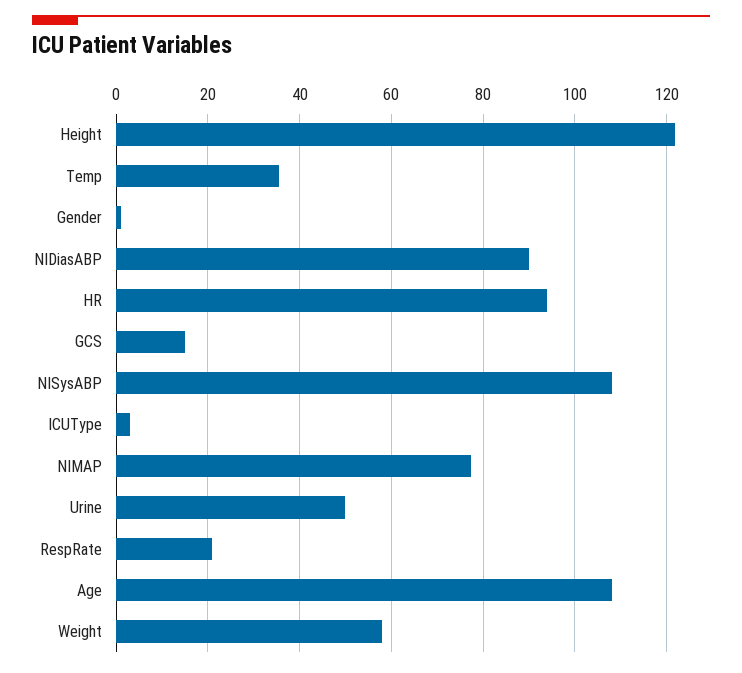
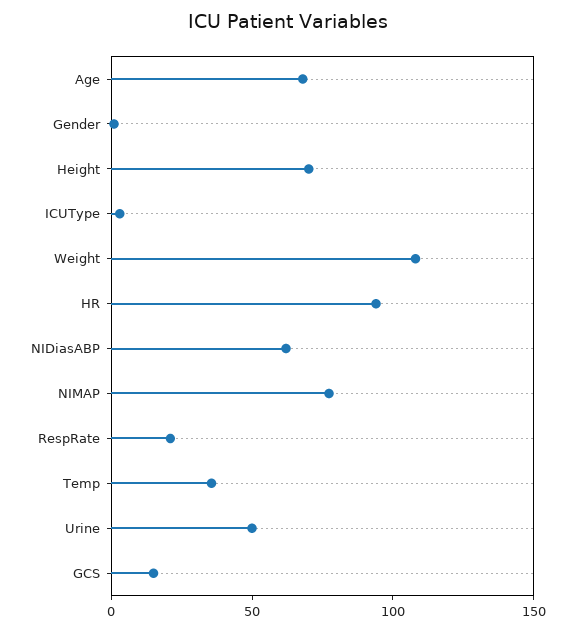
Height: 122 -> 70
NIDiasABP: 90 -> 60
NISysABP: 108 -> none
Age: 108 -> 70
Weight: 58 -> 110

